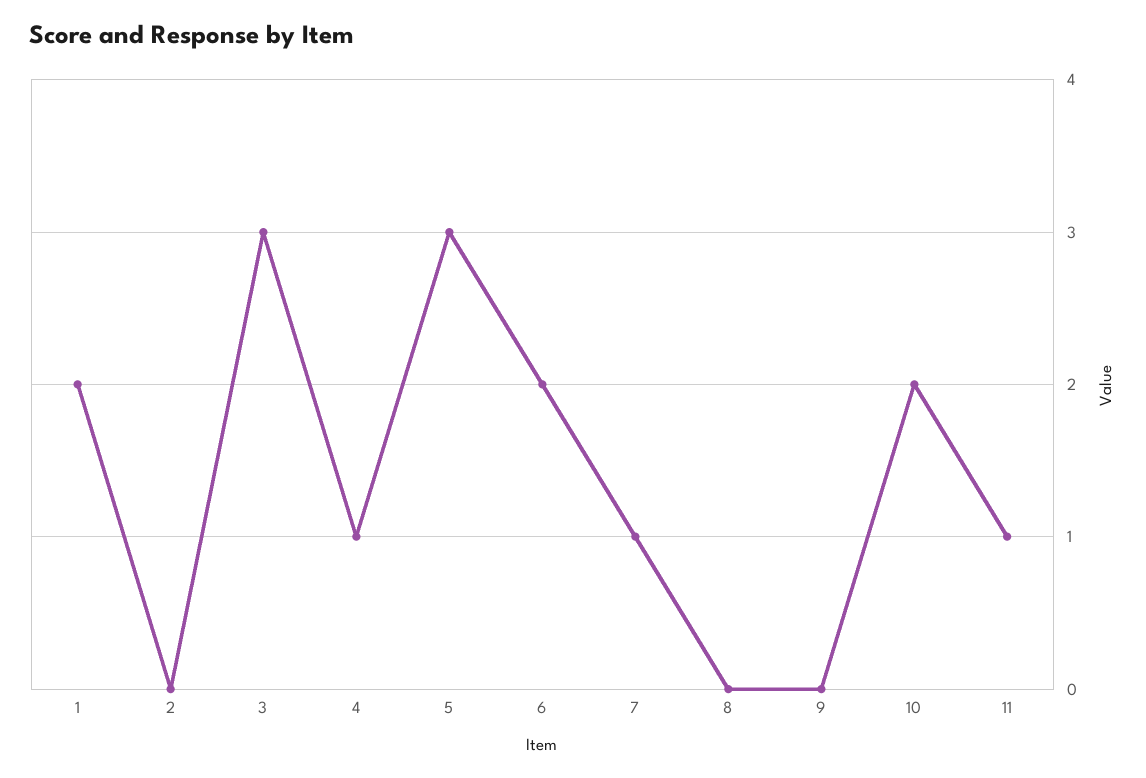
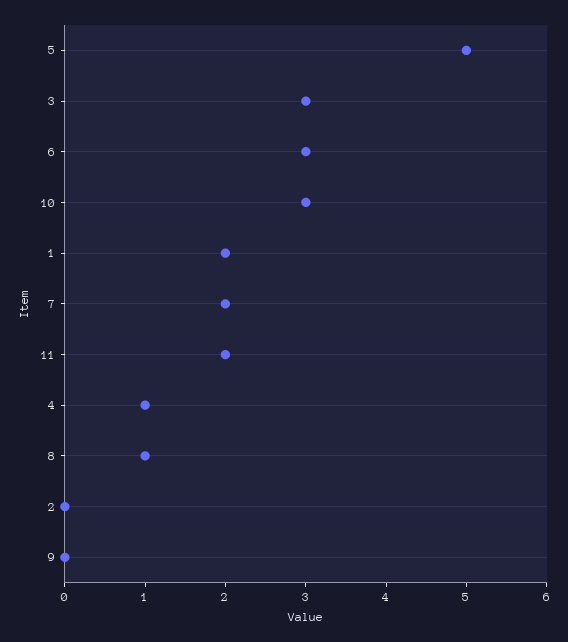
5: 3 -> 5
6: 2 -> 3
7: 1 -> 2
8: 0 -> 1
10: 2 -> 3
11: 1 -> 2

